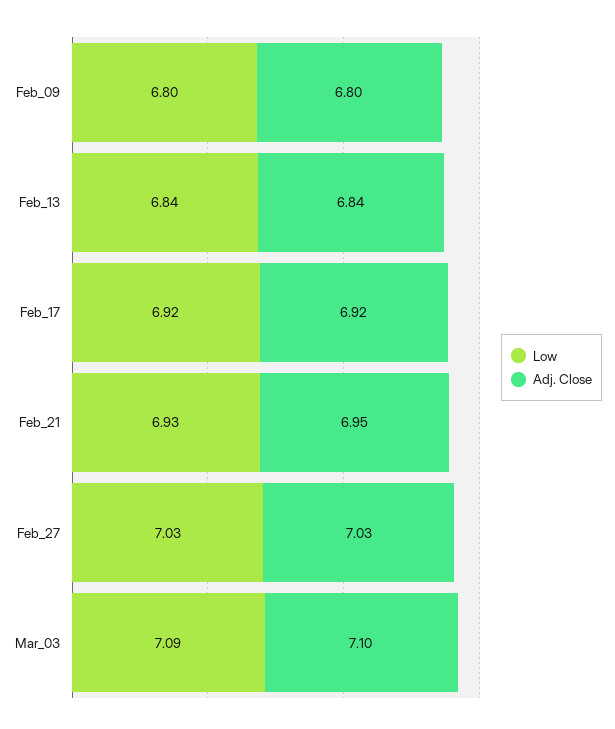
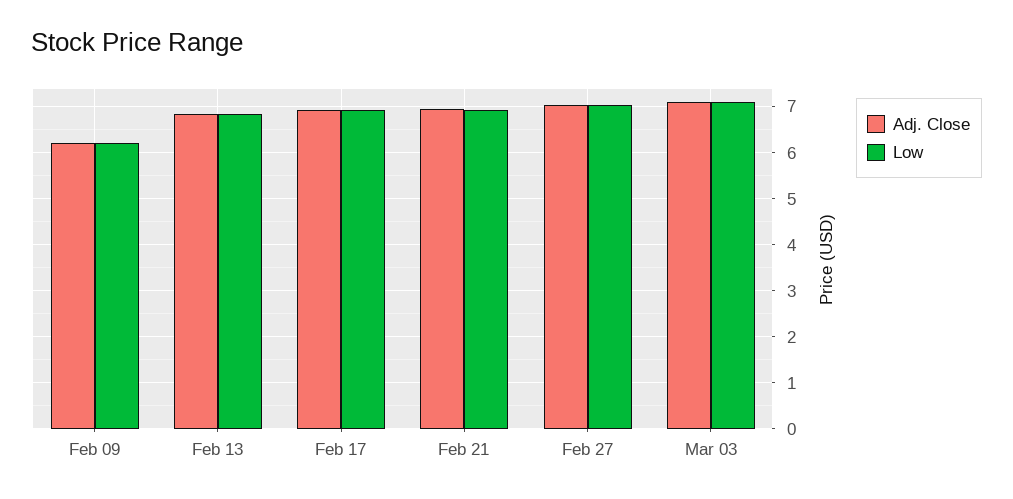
Low, Feb_09: 6.8 -> 6.2
Adj. Close, Feb_09: 6.8 -> 6.2

